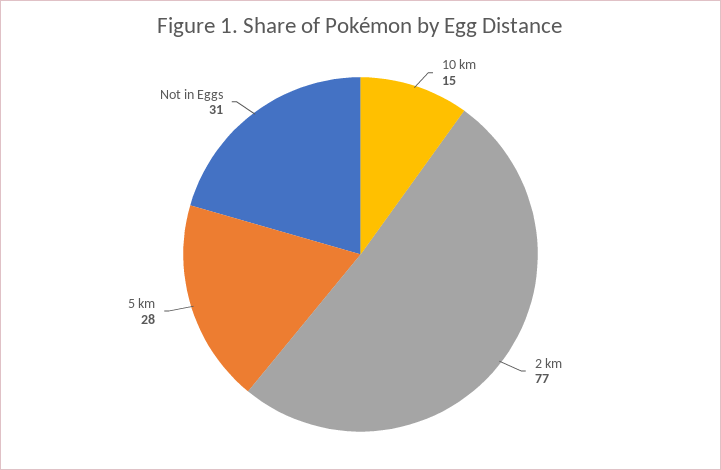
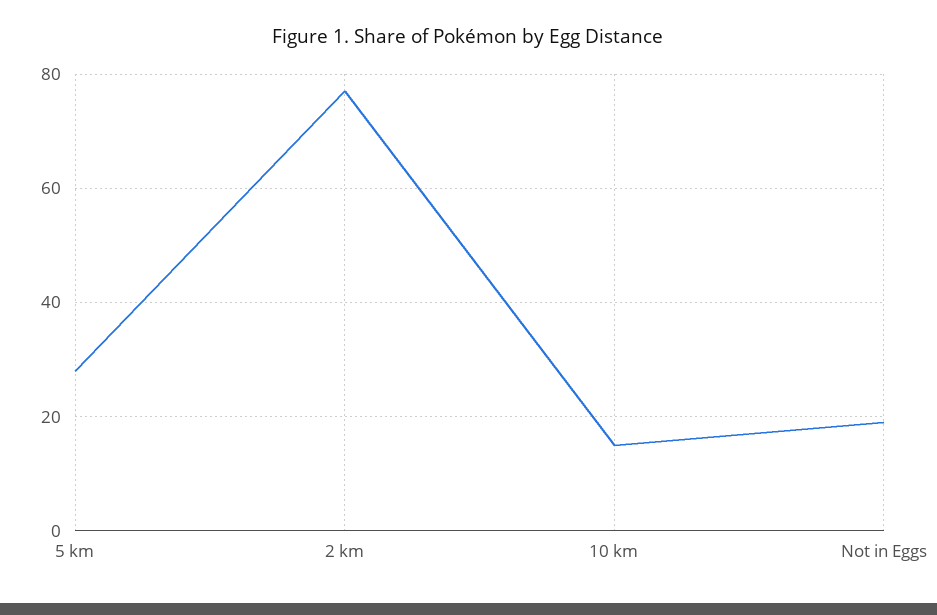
Not in Eggs: 31 -> 20

